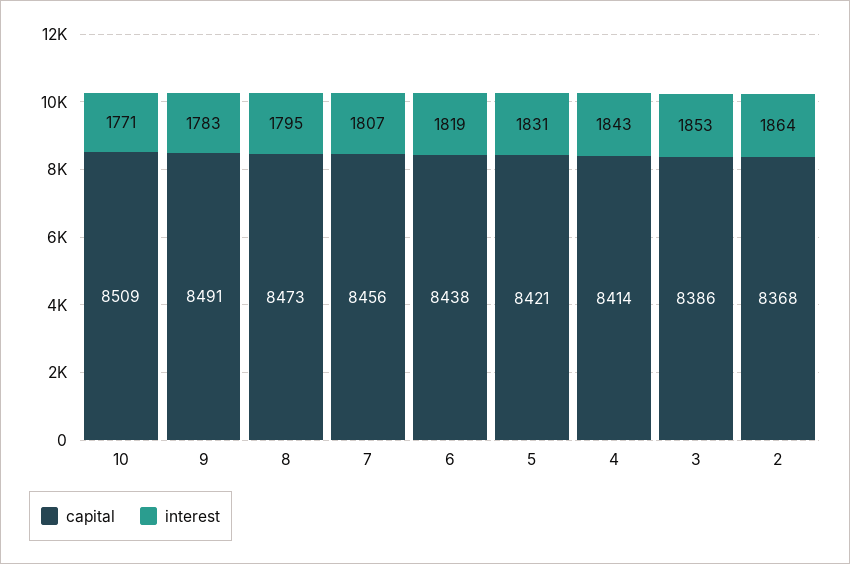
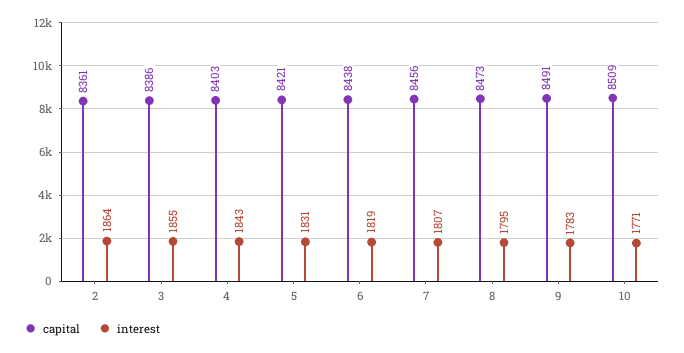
capital, 4: 8414 -> 8403
interest, 3: 1853 -> 1855
capital, 2: 8368 -> 8361

